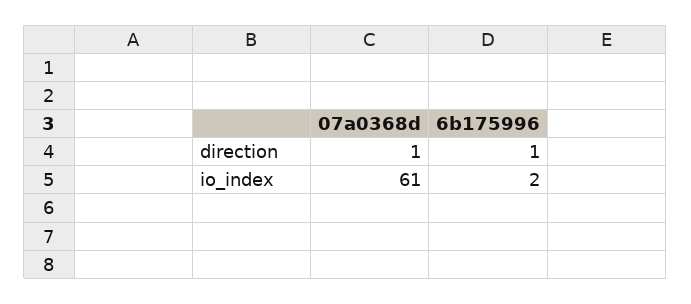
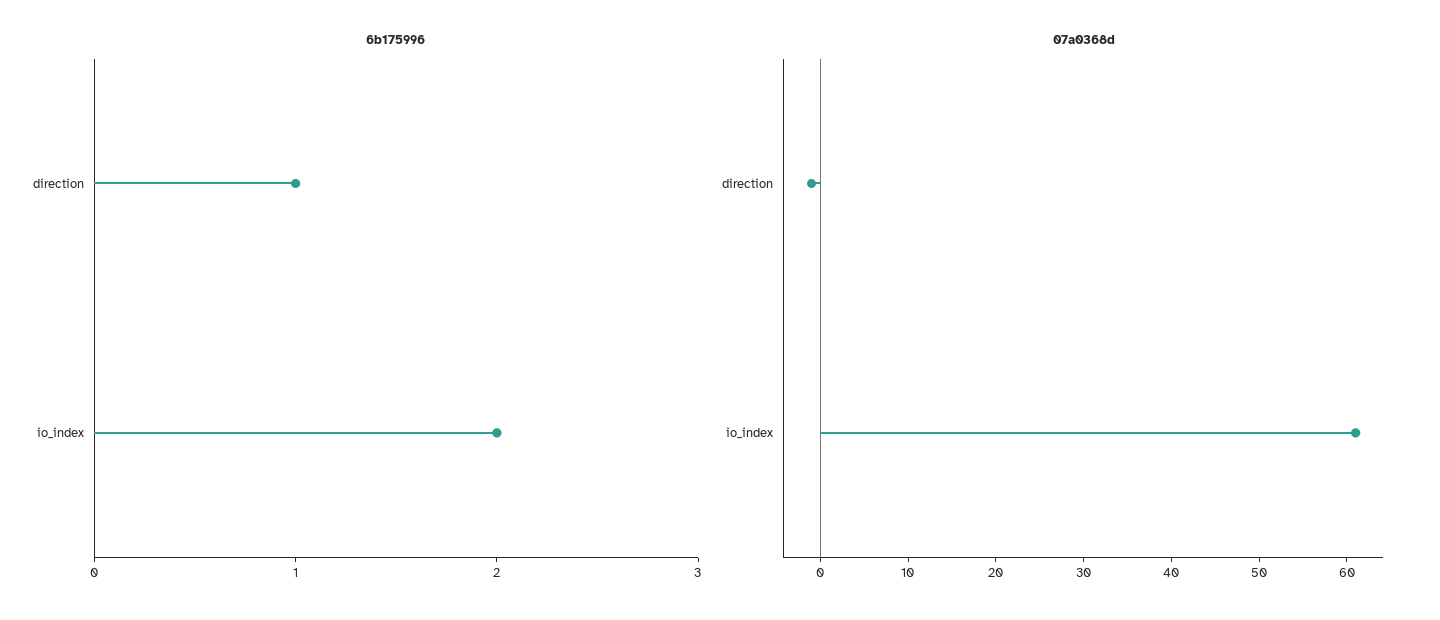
07a0368d, direction: 1 -> -1

